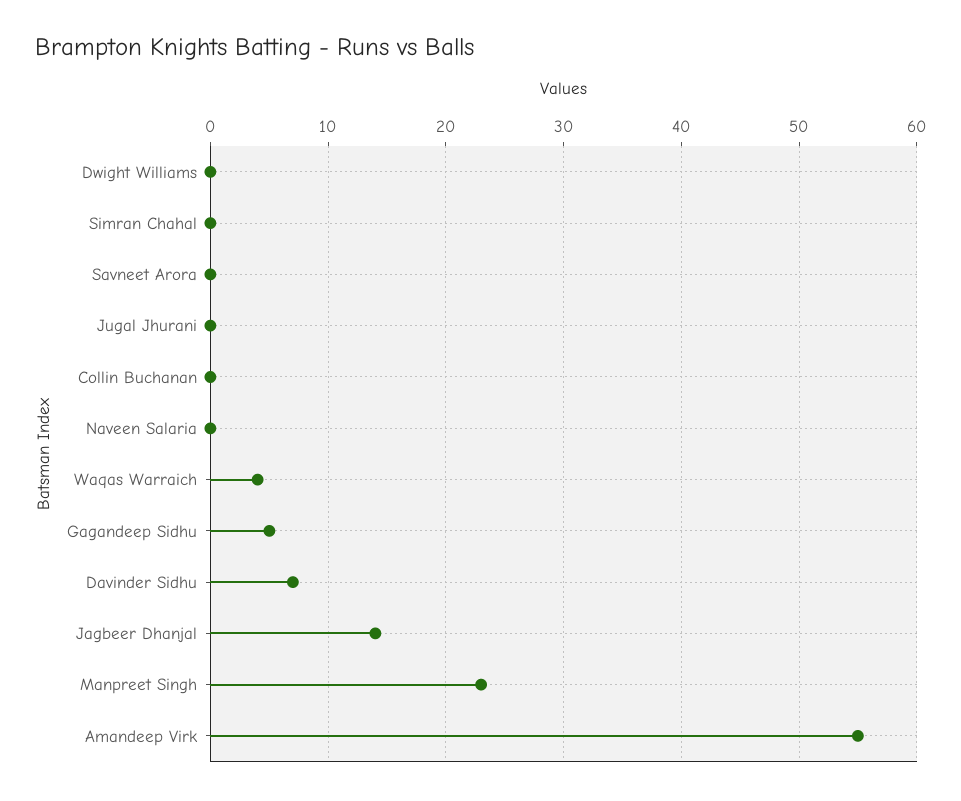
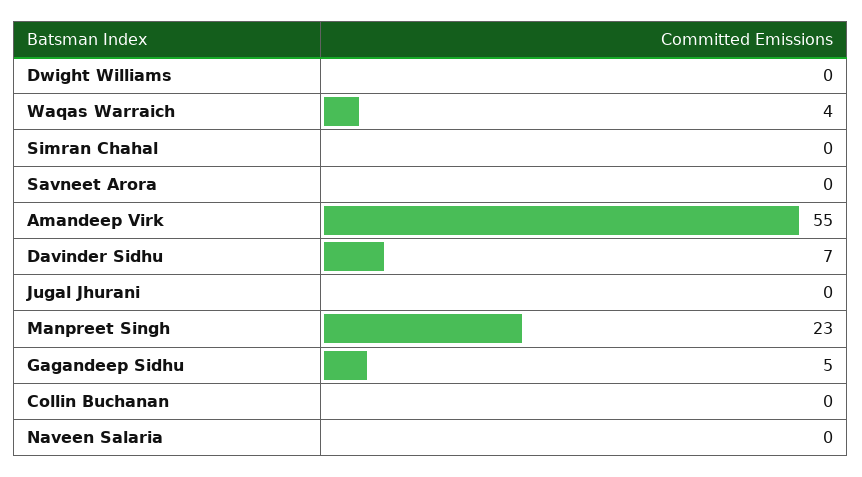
Jagbeer Dhanjal: 14 -> none

